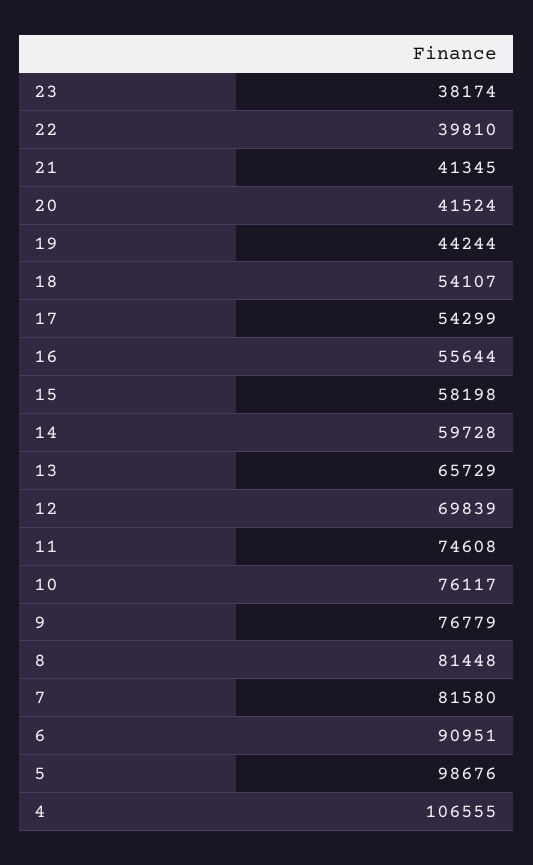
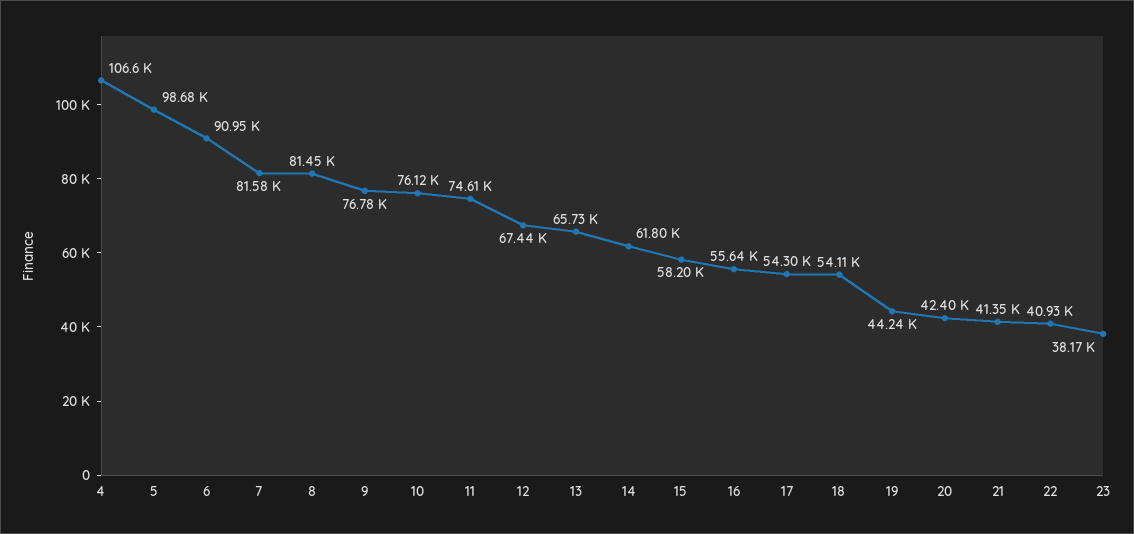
22: 39810 -> 40930
20: 41524 -> 42400
14: 59728 -> 61800
12: 69839 -> 67440

